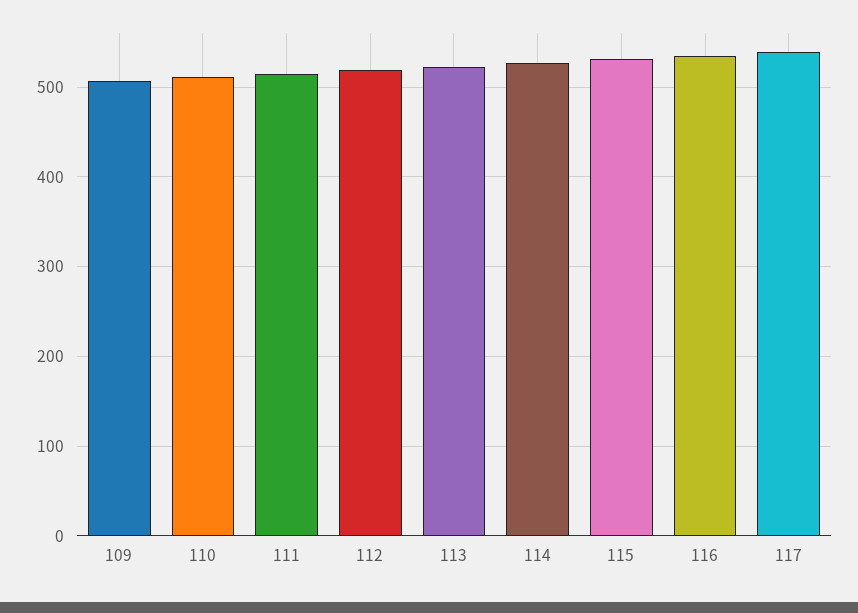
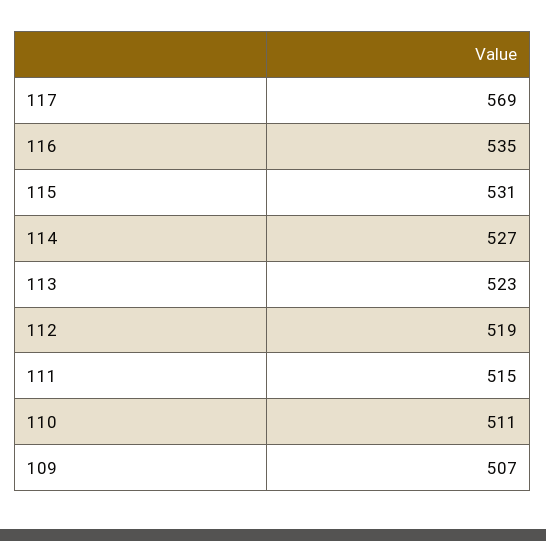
117: 540 -> 569

